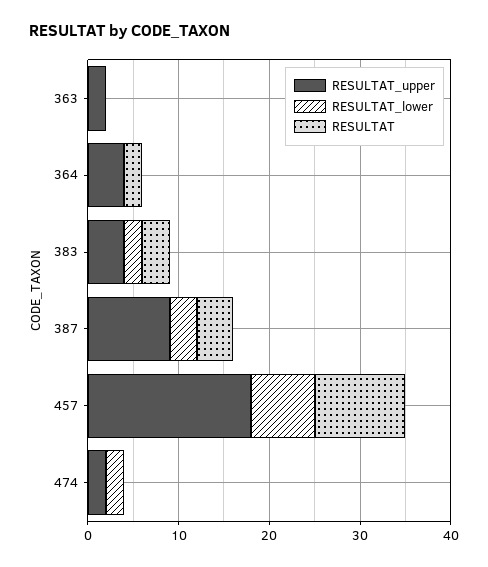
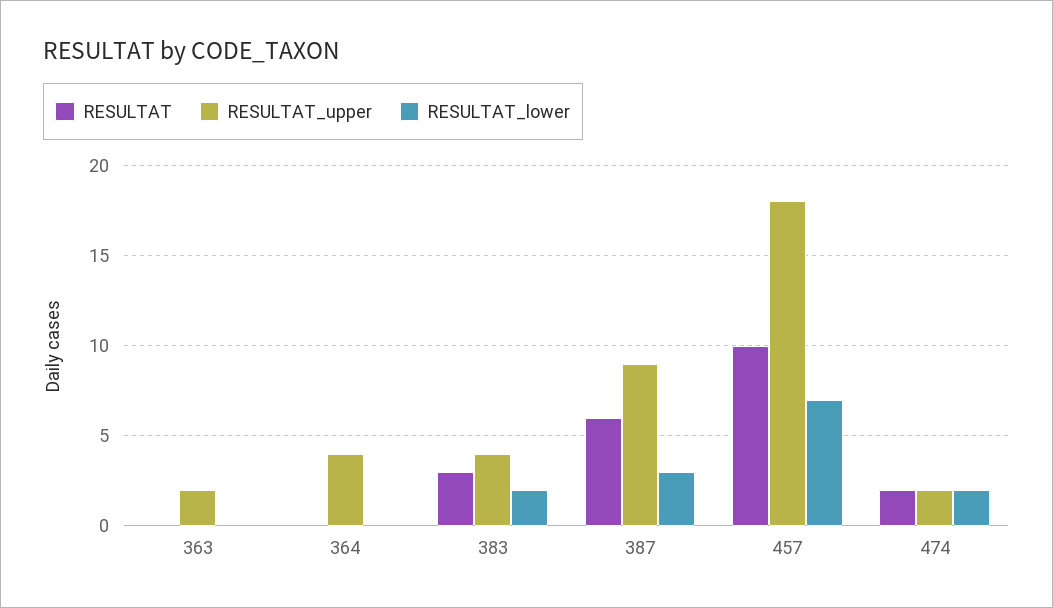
RESULTAT, 364: 2 -> 0
RESULTAT, 387: 4 -> 6
RESULTAT, 474: 0 -> 2

